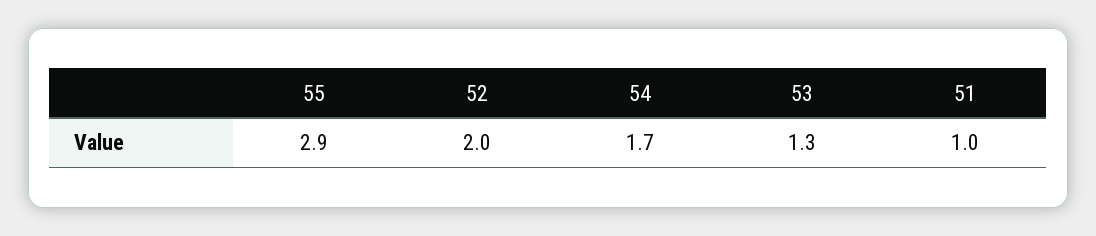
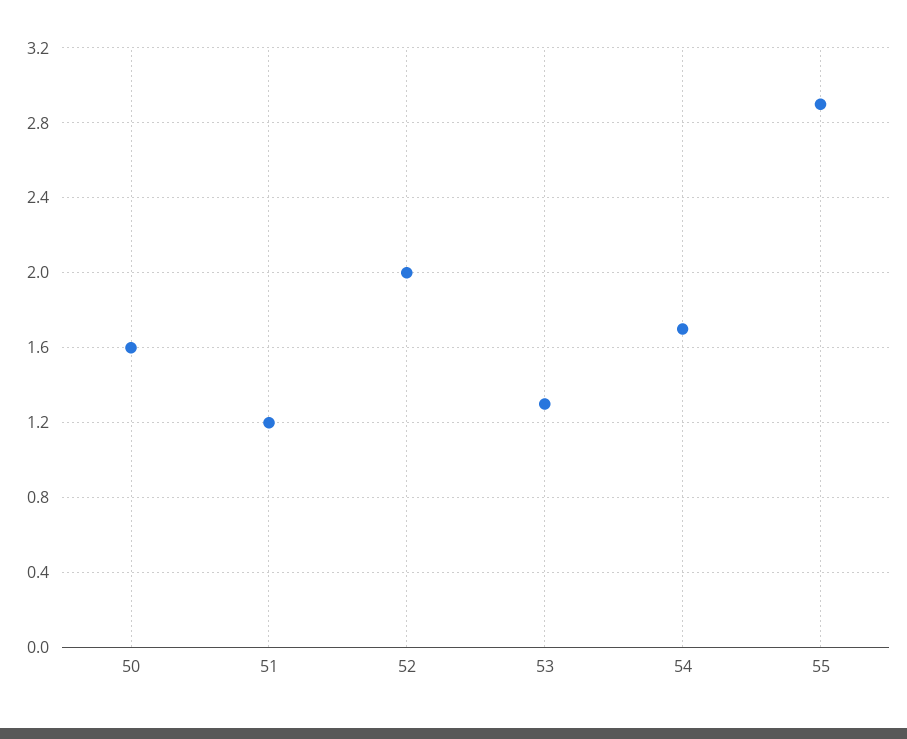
51: 1 -> 1.2
50: none -> 1.6

